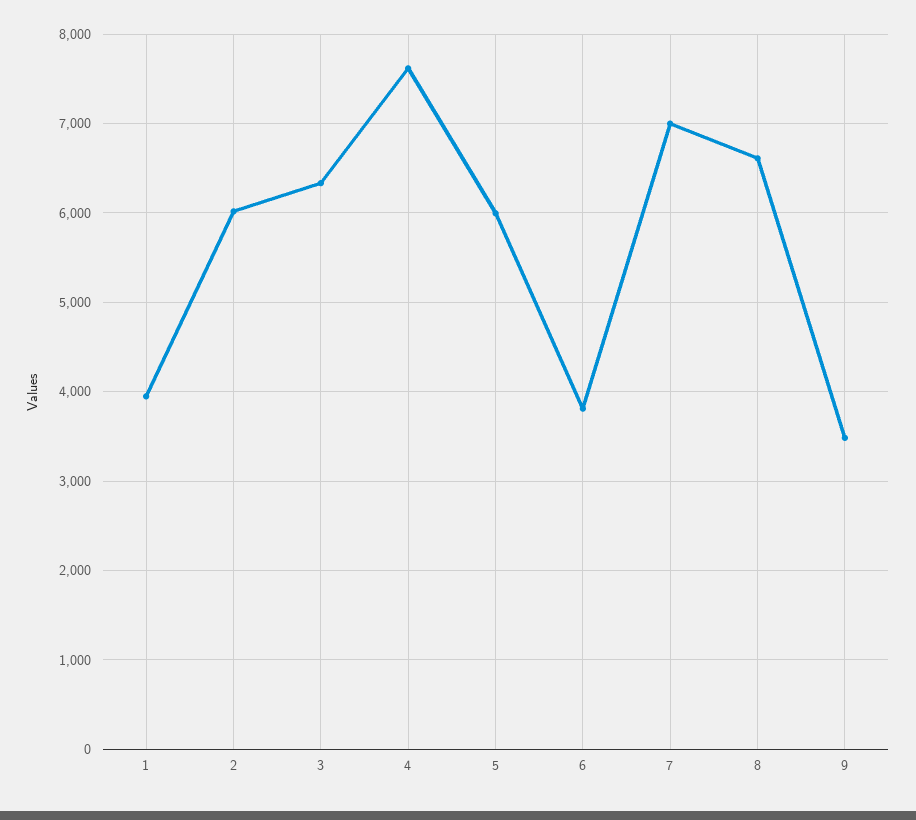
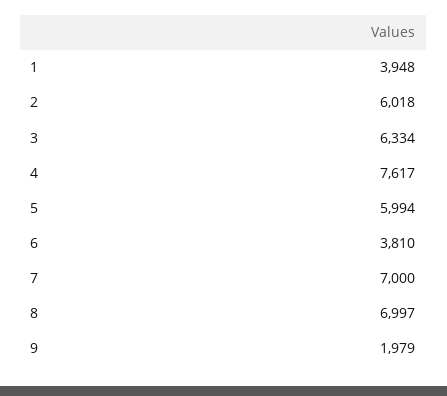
8: 6600 -> 6997
9: 3500 -> 1979

